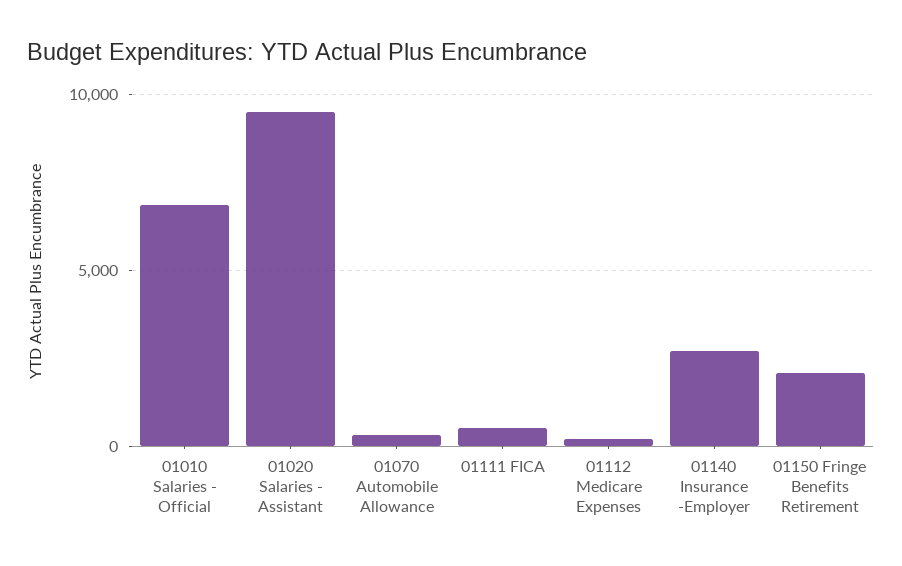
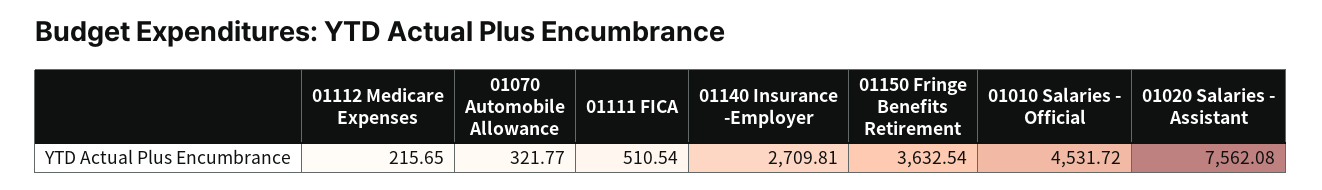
01010 Salaries - Official: 7000 -> 4531.72
01020 Salaries - Assistant: 9500 -> 7562.08
01150 Fringe Benefits Retirement: 2000 -> 3632.54

